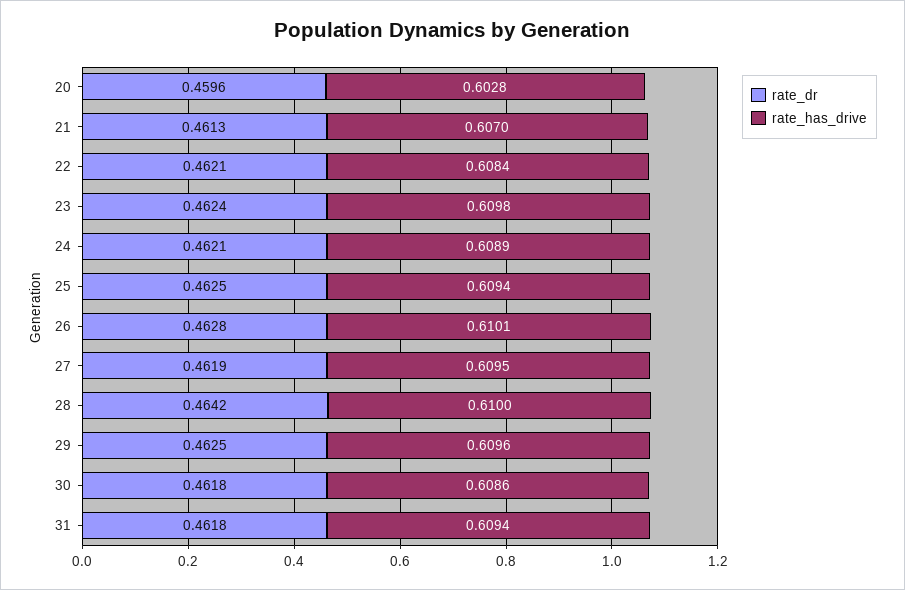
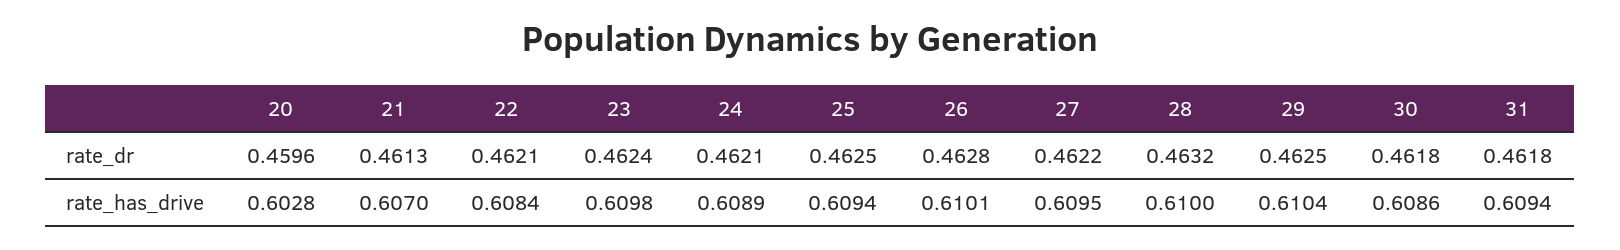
rate_dr, 27: 0.4619 -> 0.4622
rate_dr, 28: 0.4642 -> 0.4632
rate_has_drive, 29: 0.6096 -> 0.6104

